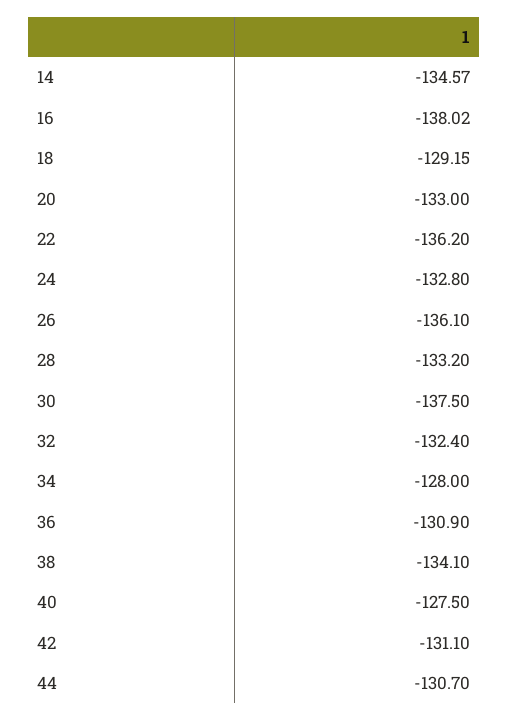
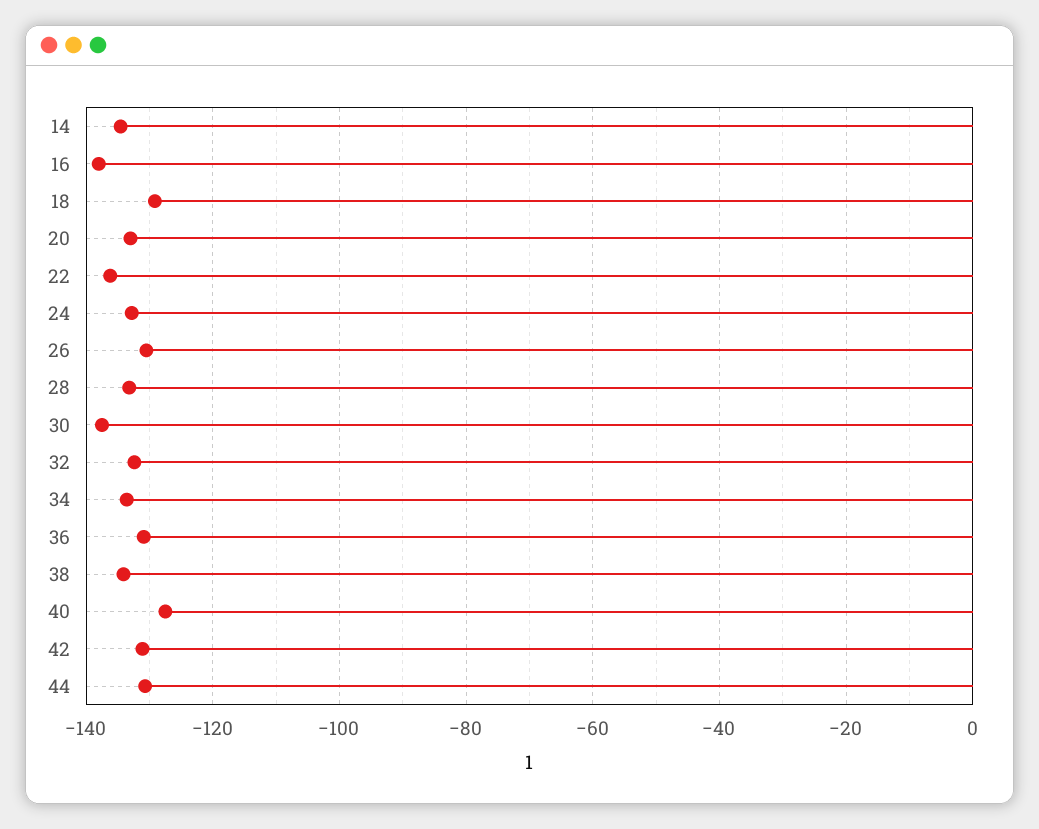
26: -136.1 -> -130
34: -128 -> -134

